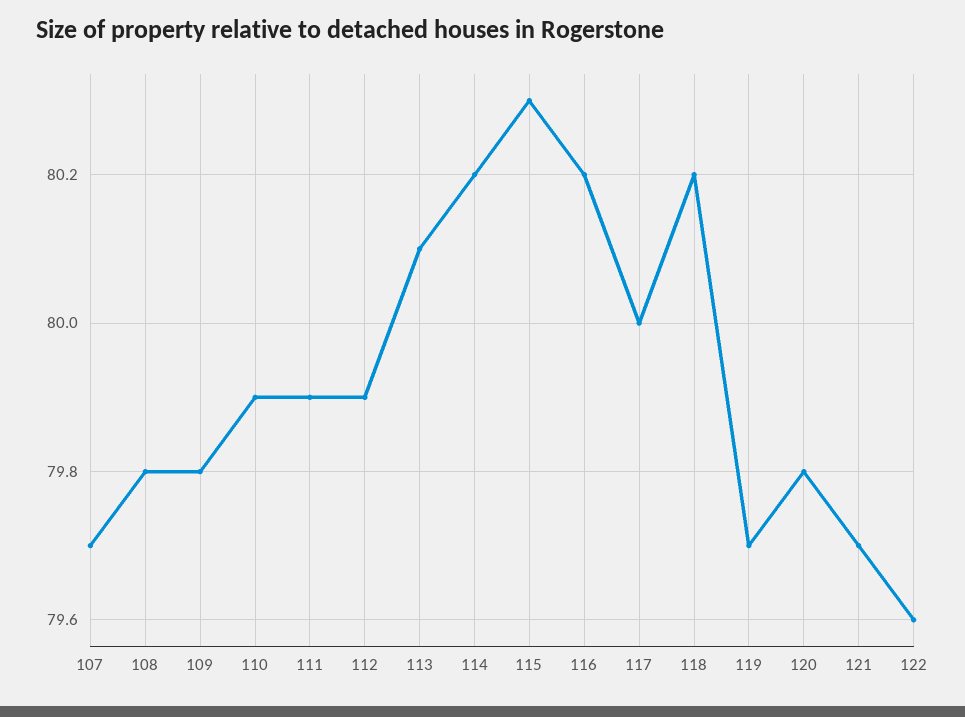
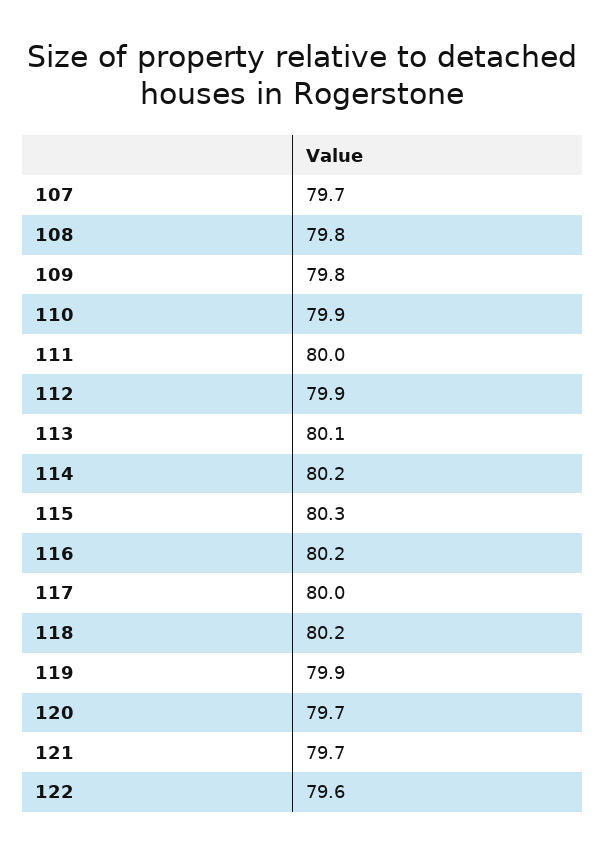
111: 79.9 -> 80
119: 79.7 -> 79.9
120: 79.8 -> 79.7

